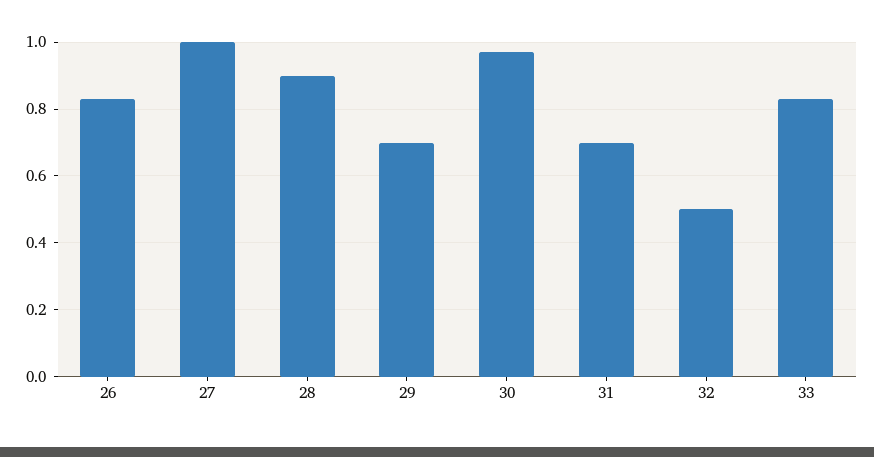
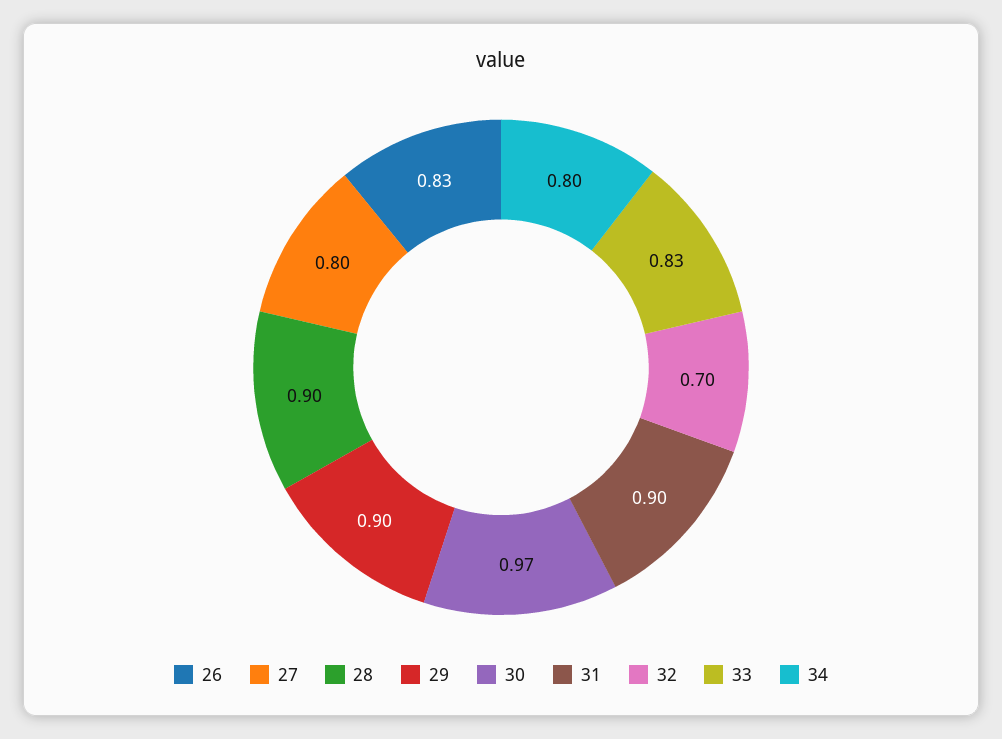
27: 1 -> 0.8
29: 0.7 -> 0.9
31: 0.7 -> 0.9
32: 0.5 -> 0.7
34: none -> 0.8

